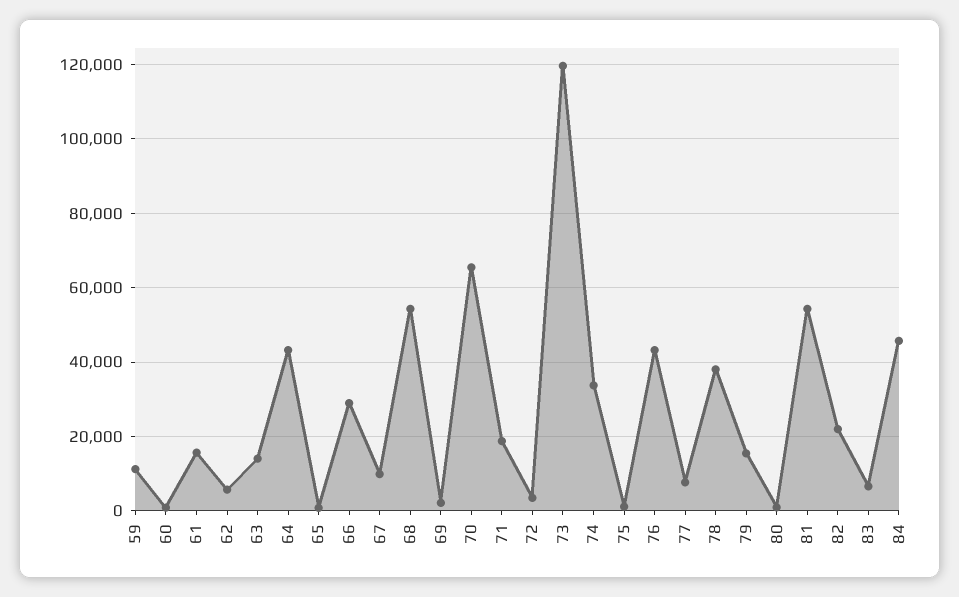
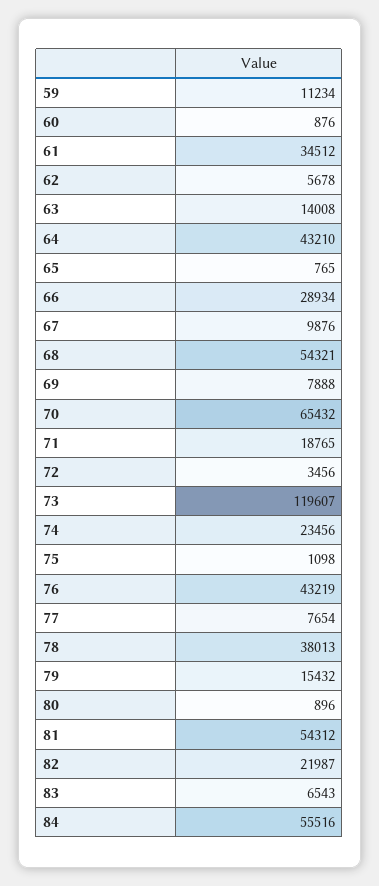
61: 16000 -> 34512
69: 2000 -> 7888
74: 34000 -> 23456
84: 46000 -> 55516

